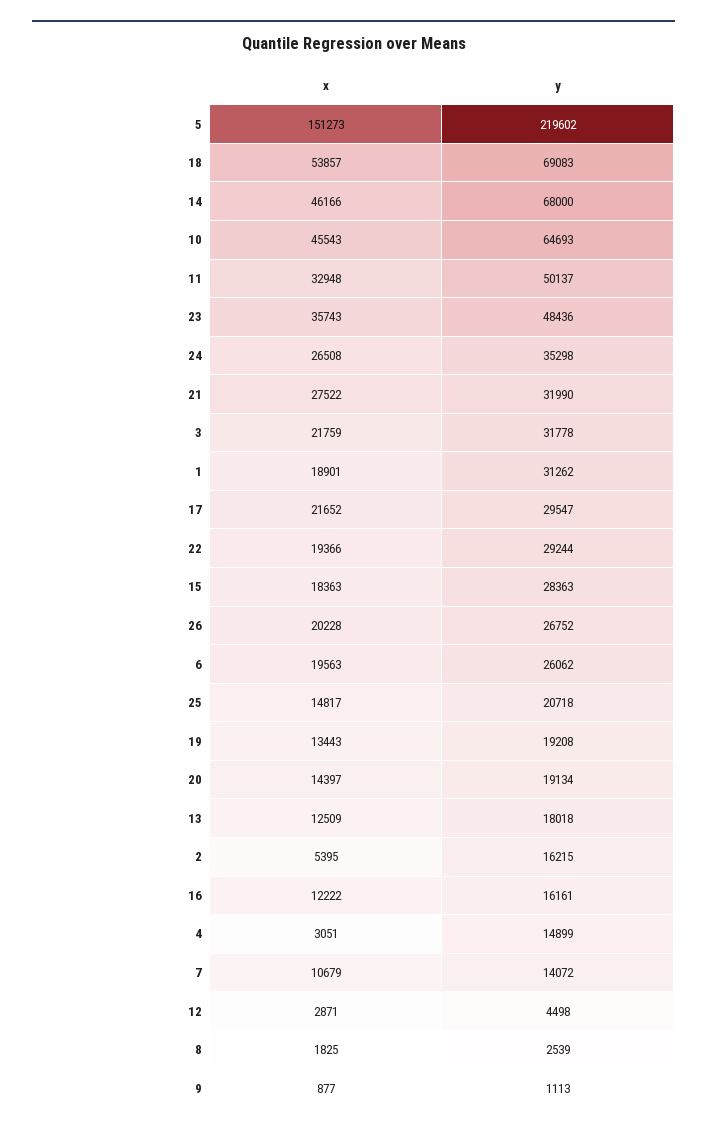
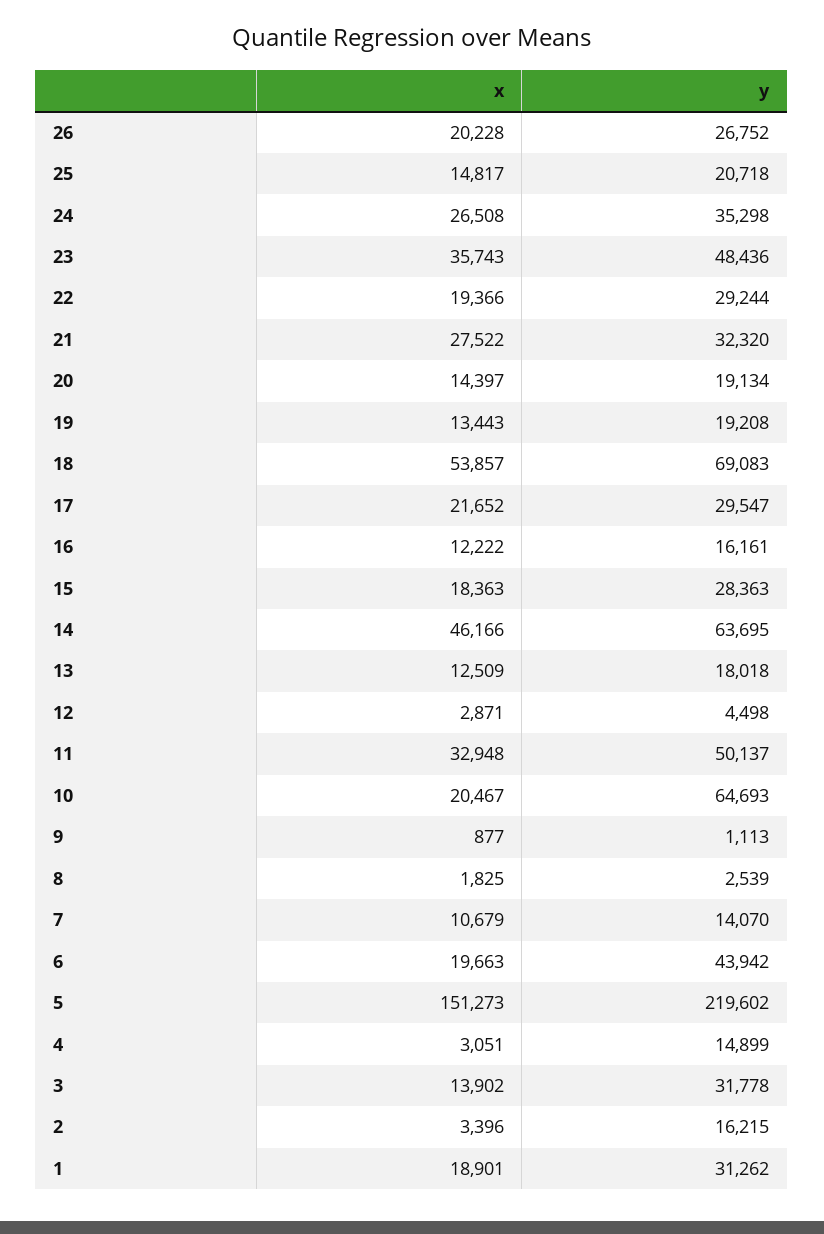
y, 14: 68000 -> 63695
x, 10: 45543 -> 20467
y, 21: 31990 -> 32320
x, 3: 21759 -> 13902
x, 6: 19563 -> 19663
y, 6: 26062 -> 43942
x, 2: 5395 -> 3396
y, 7: 14072 -> 14070

